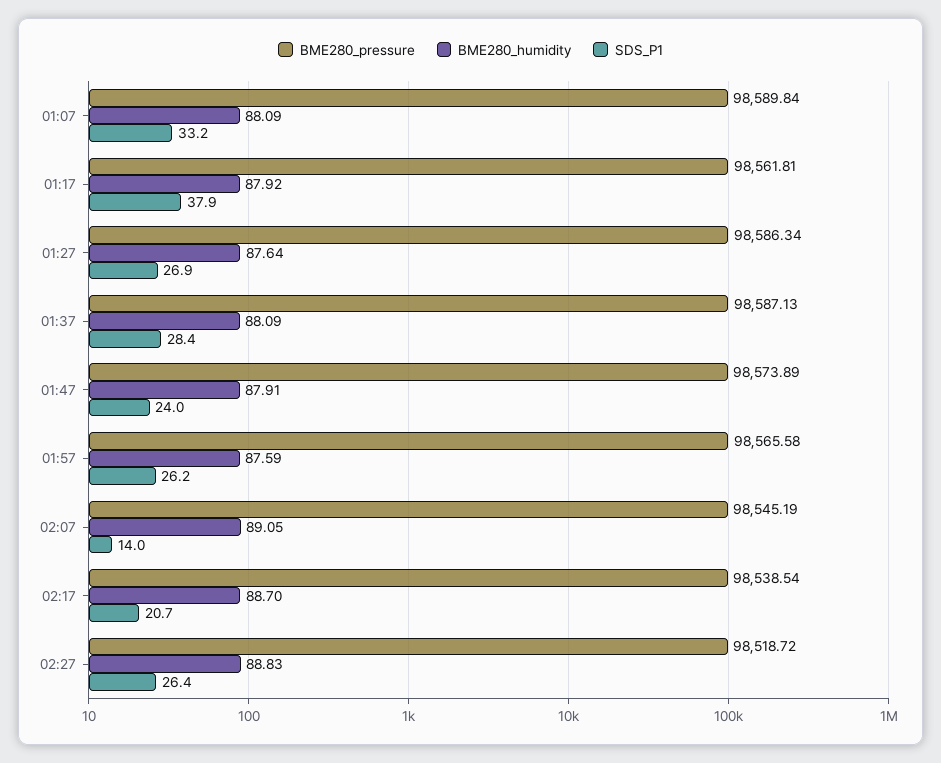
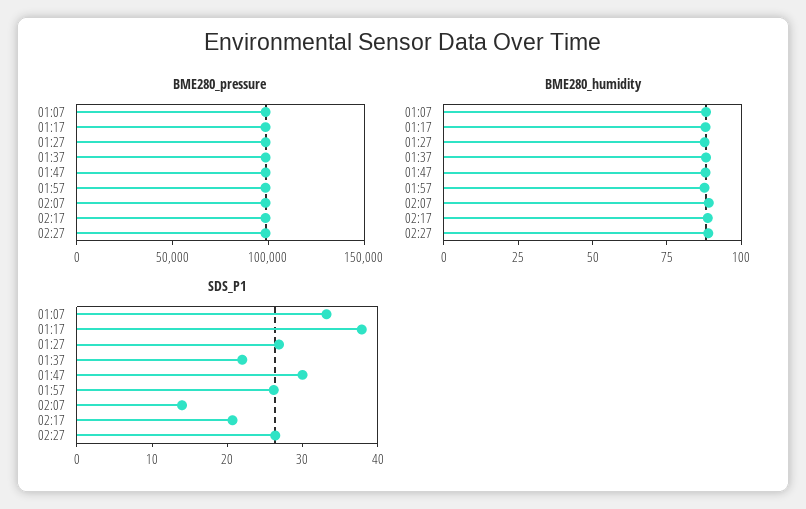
SDS_P1, 01:37: 28.4 -> 22
SDS_P1, 01:47: 24 -> 30

